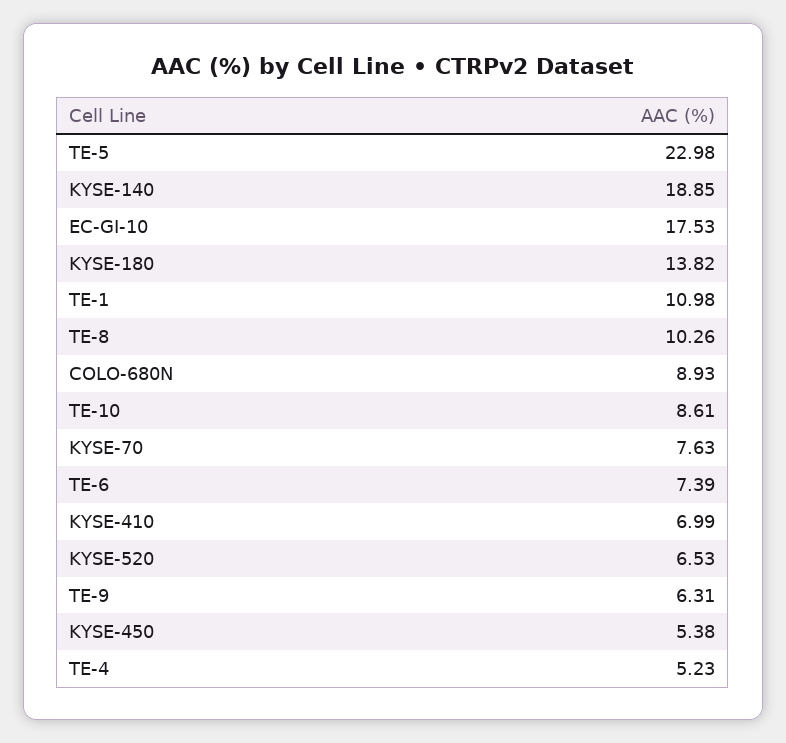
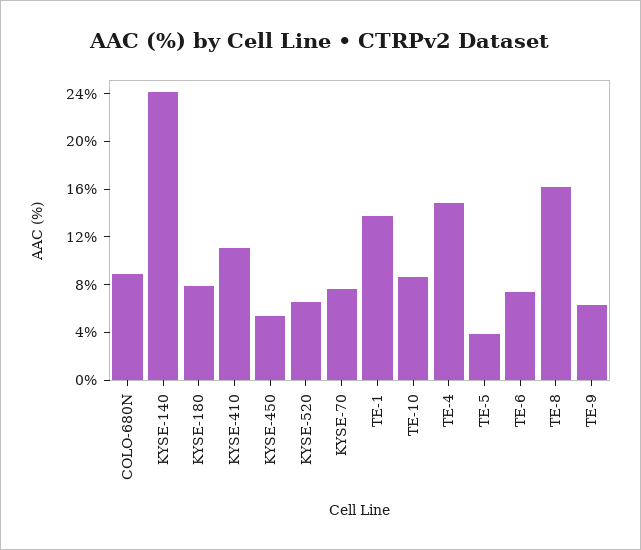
TE-5: 22.98 -> 4
KYSE-140: 18.85 -> 24
EC-GI-10: 17.53 -> none
KYSE-180: 13.82 -> 8
TE-1: 10.98 -> 14
TE-8: 10.26 -> 16
KYSE-410: 6.99 -> 11
TE-4: 5.23 -> 15

